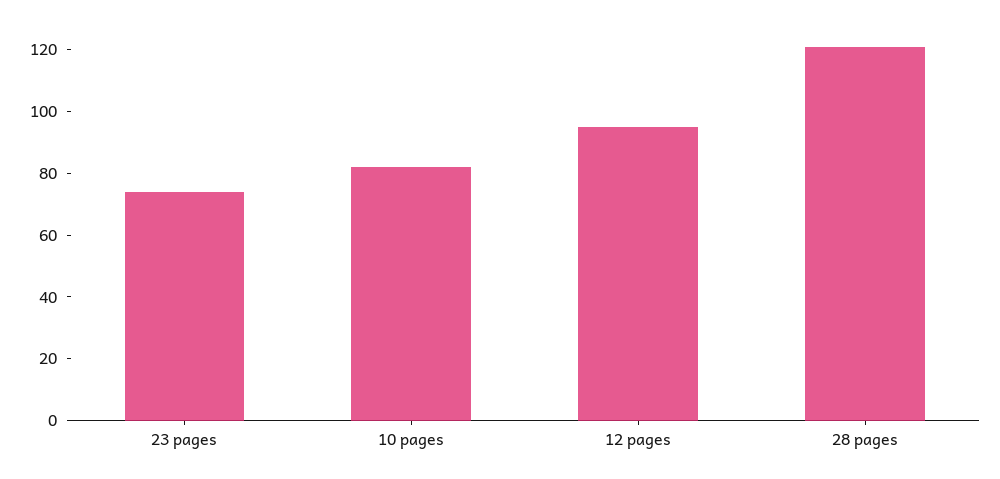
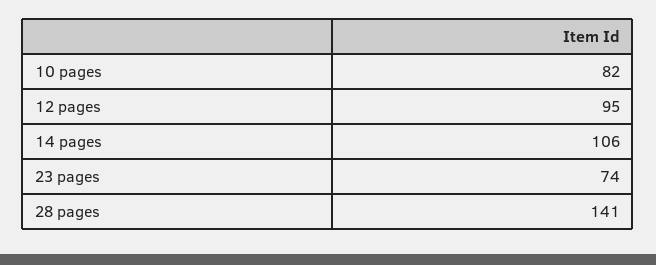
28 pages: 120 -> 141
14 pages: none -> 106

